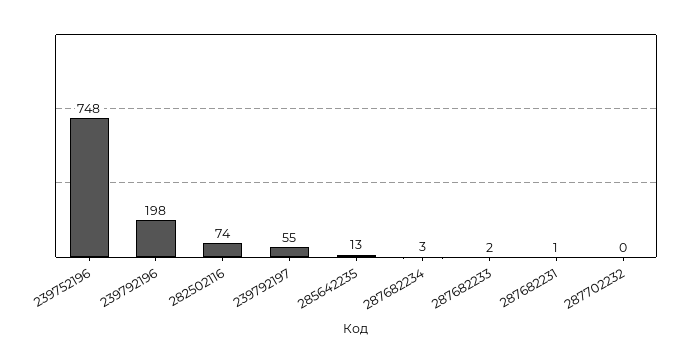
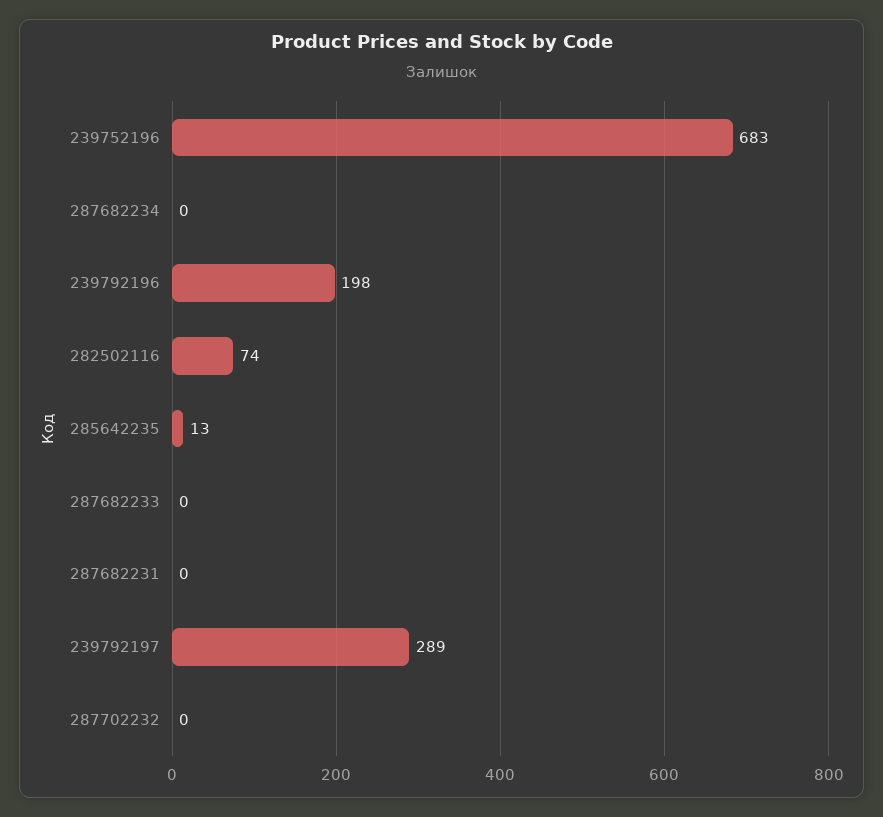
239752196: 748 -> 683
239792197: 55 -> 289
287682234: 3 -> 0
287682233: 2 -> 0
287682231: 1 -> 0

